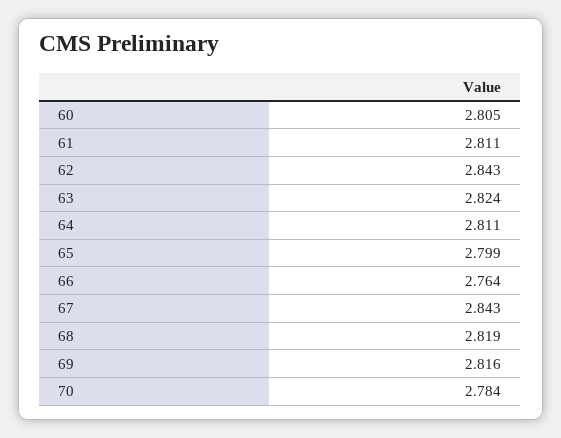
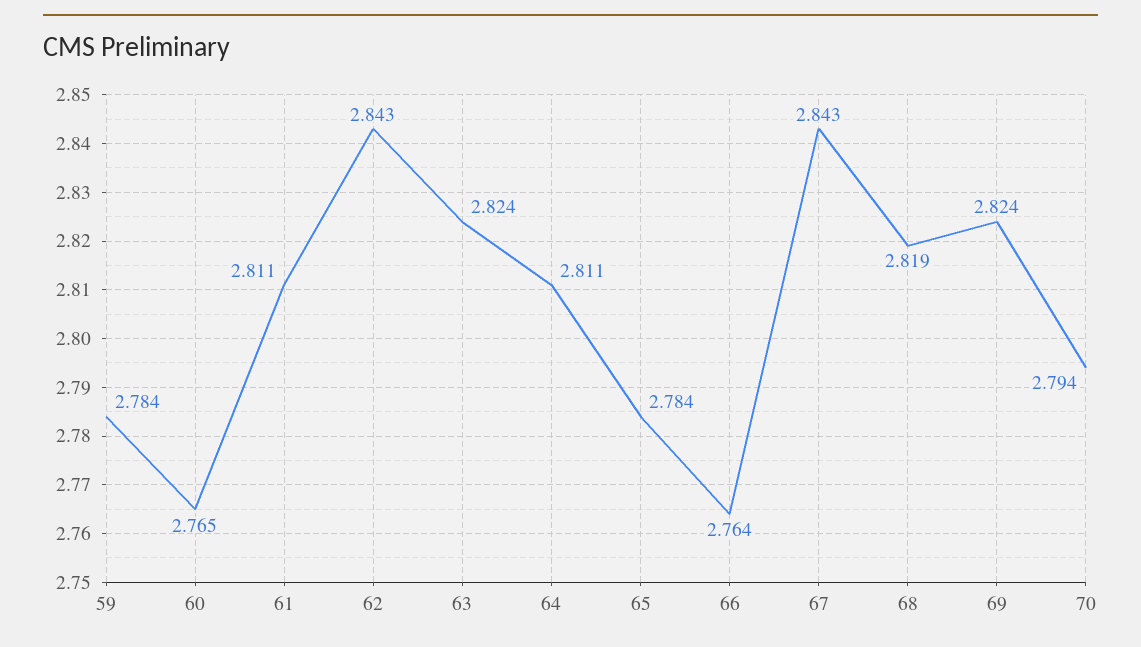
60: 2.805 -> 2.765
65: 2.799 -> 2.784
69: 2.816 -> 2.824
70: 2.784 -> 2.794
59: none -> 2.784

